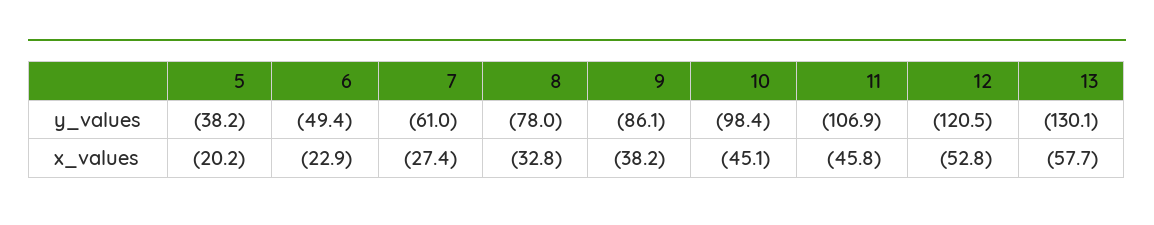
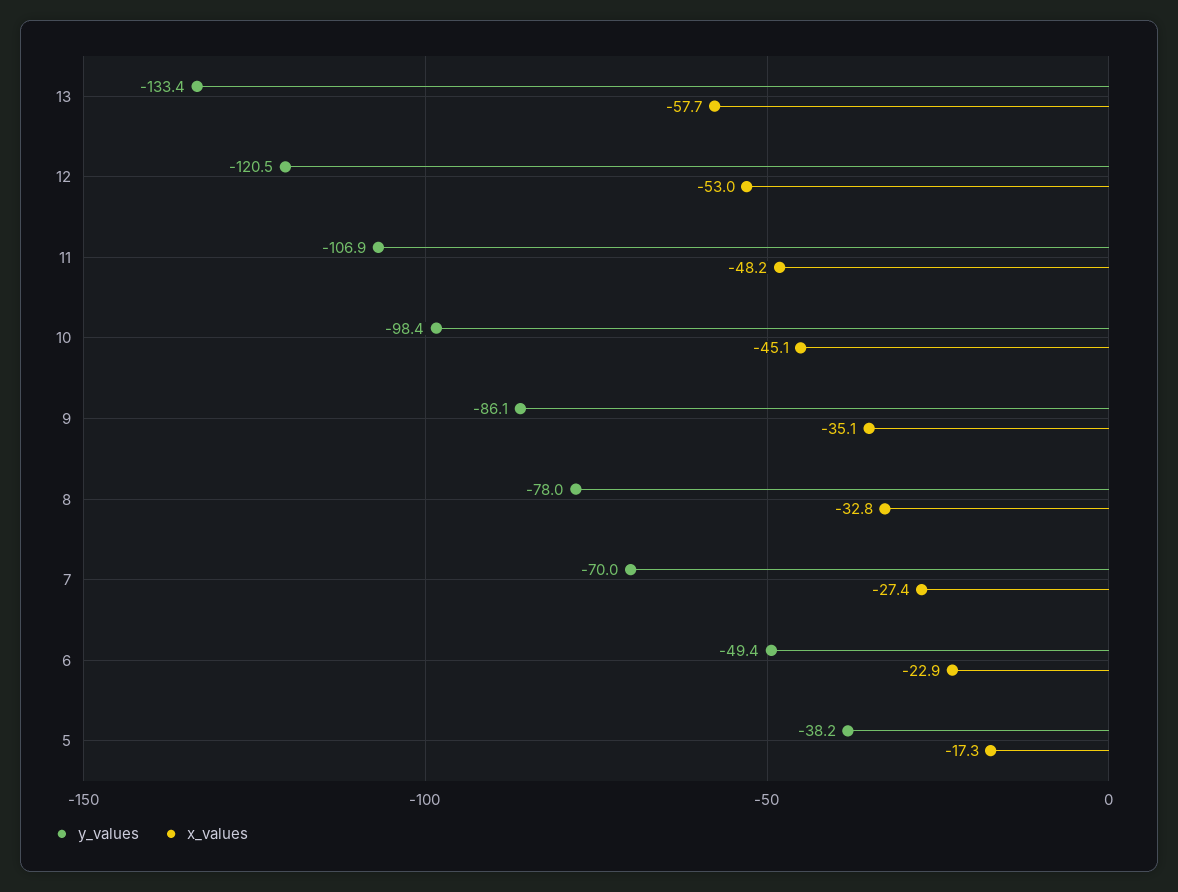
y_values, 7: -61 -> -70
y_values, 13: -130.1 -> -133.4
x_values, 5: -20.2 -> -17.3
x_values, 9: -38.2 -> -35.1
x_values, 11: -45.8 -> -48.2
x_values, 12: -52.8 -> -53

